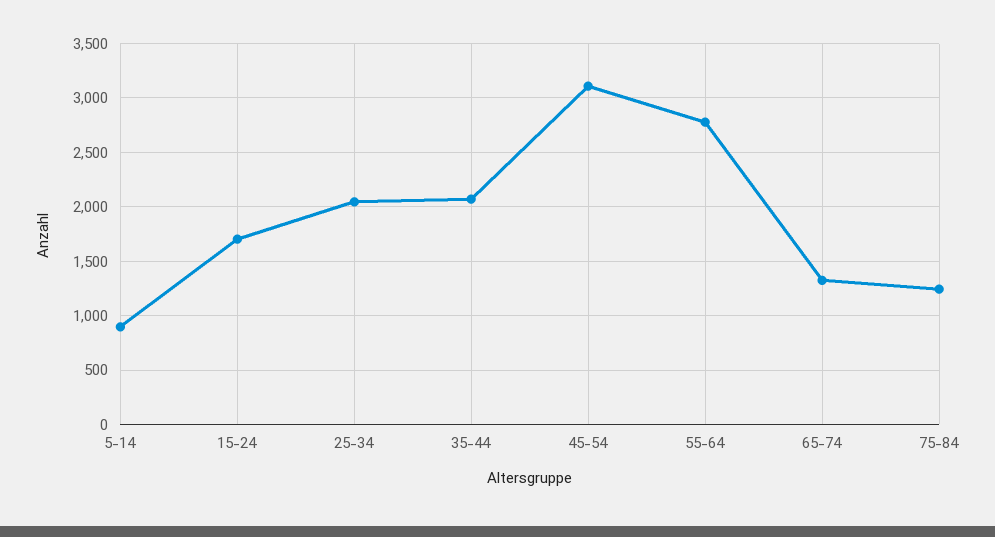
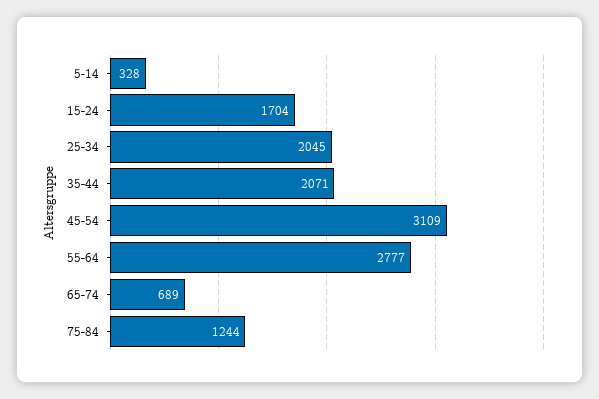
5-14: 900 -> 328
65-74: 1300 -> 689

